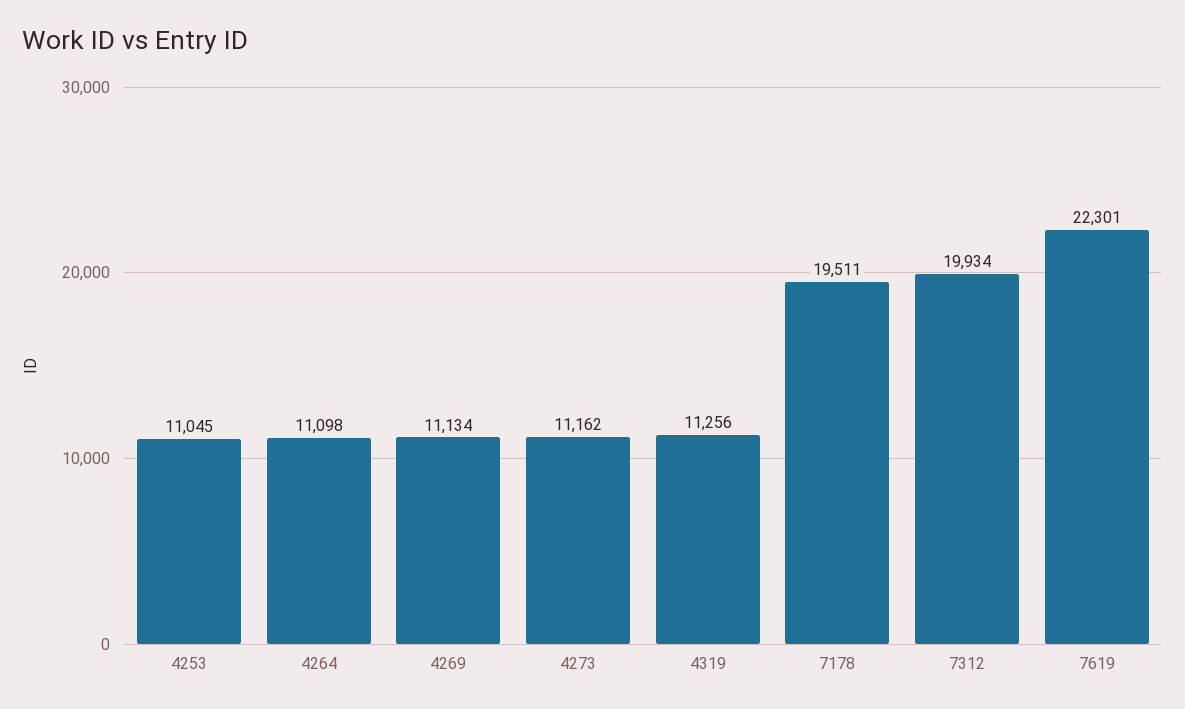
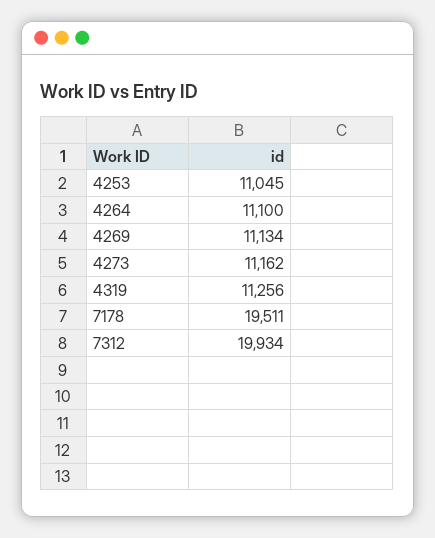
4264: 11098 -> 11100
7619: 22301 -> none

